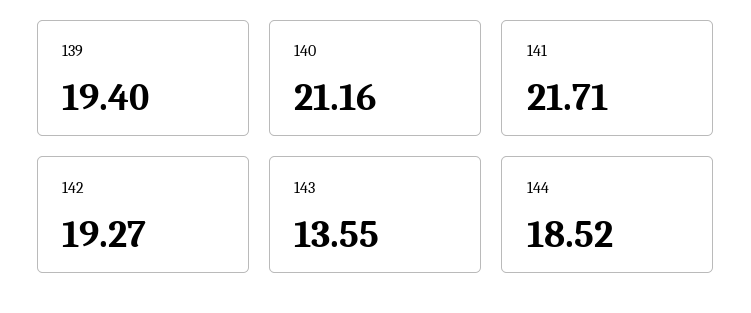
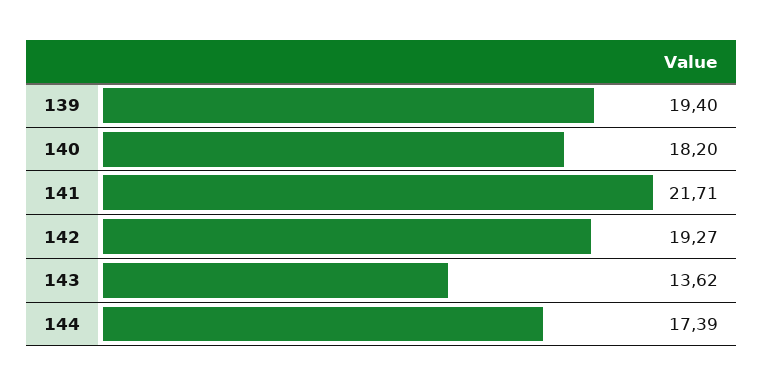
140: 21.16 -> 18.2
143: 13.55 -> 13.62
144: 18.52 -> 17.39

